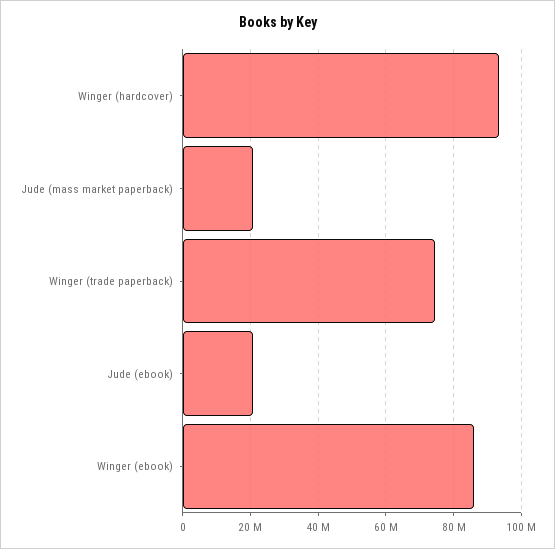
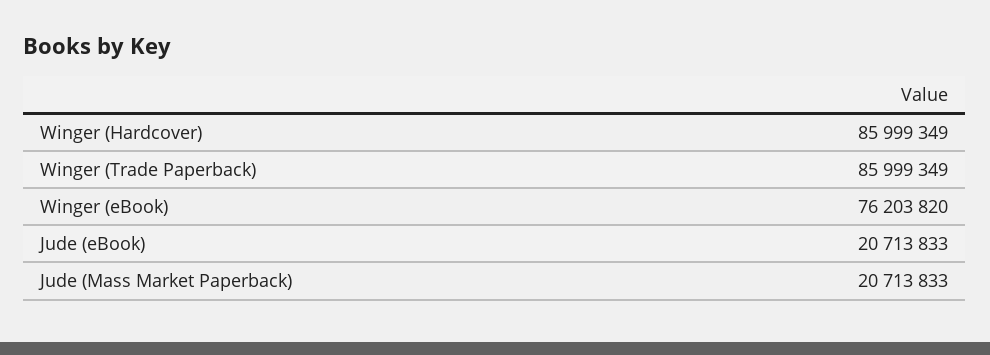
Winger (hardcover): 94000000 -> 85999349
Winger (trade paperback): 74000000 -> 85999349
Winger (ebook): 86000000 -> 76203820

